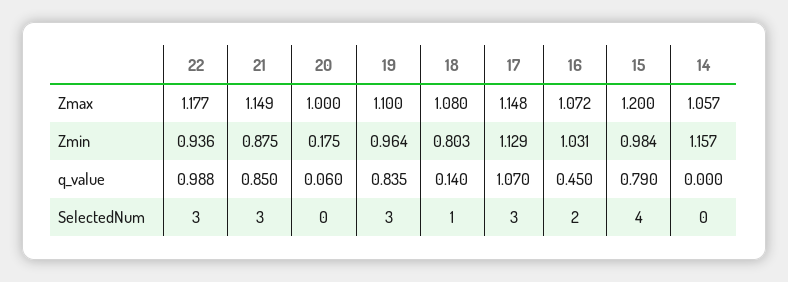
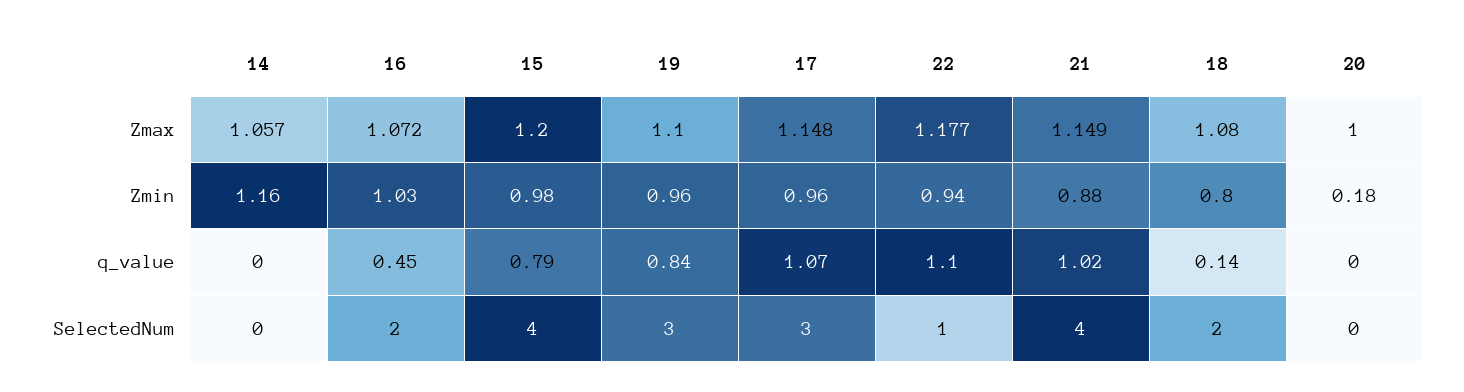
17, Zmin: 1.129 -> 0.96
22, q_value: 0.988 -> 1.1
21, q_value: 0.85 -> 1.02
20, q_value: 0.06 -> 0
22, SelectedNum: 3 -> 1
21, SelectedNum: 3 -> 4
18, SelectedNum: 1 -> 2

